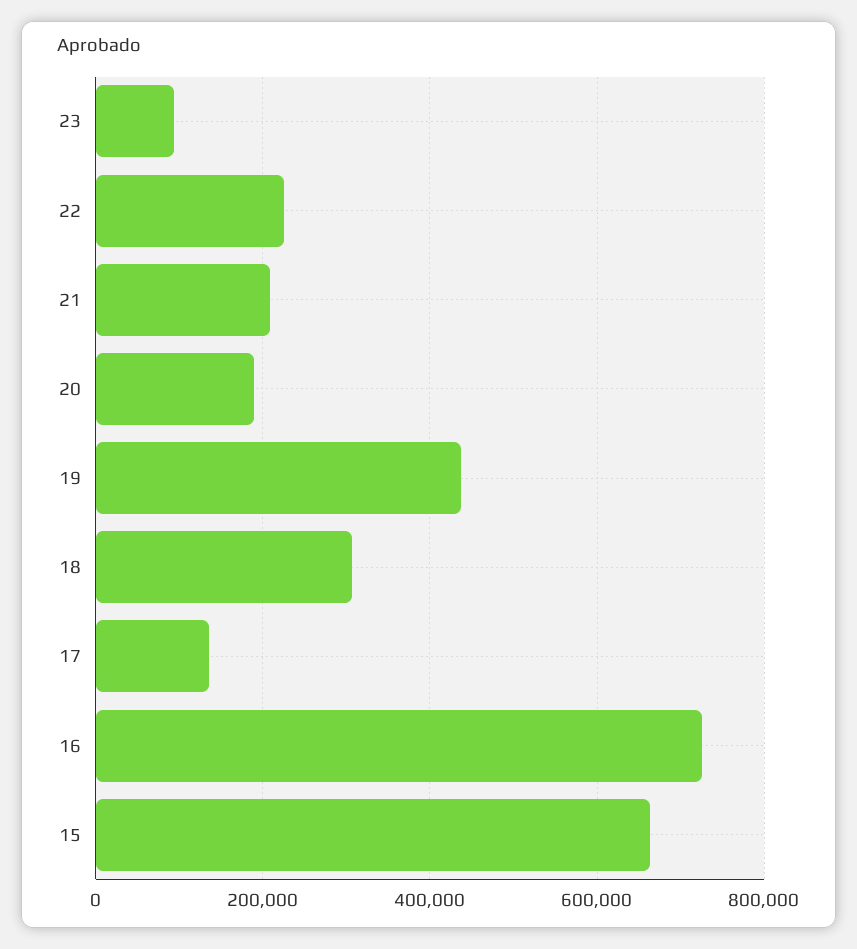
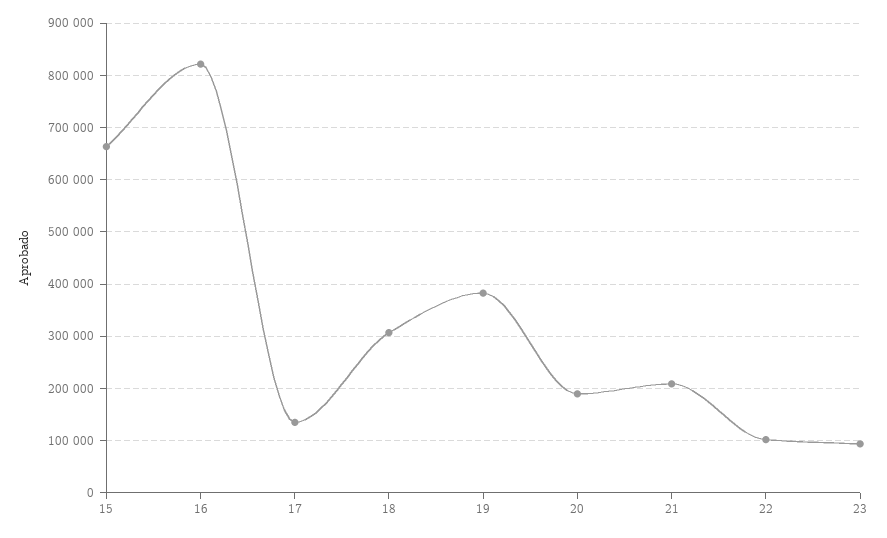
22: 220000 -> 100000
19: 440000 -> 380000
16: 720000 -> 820000

